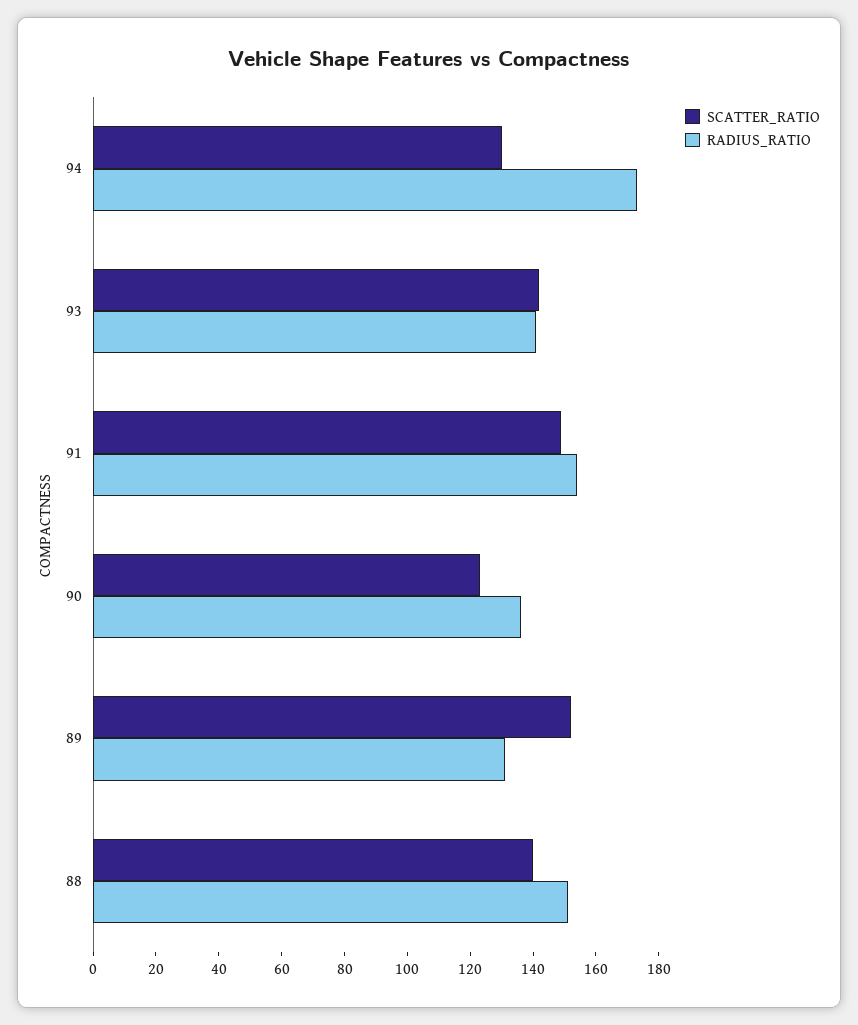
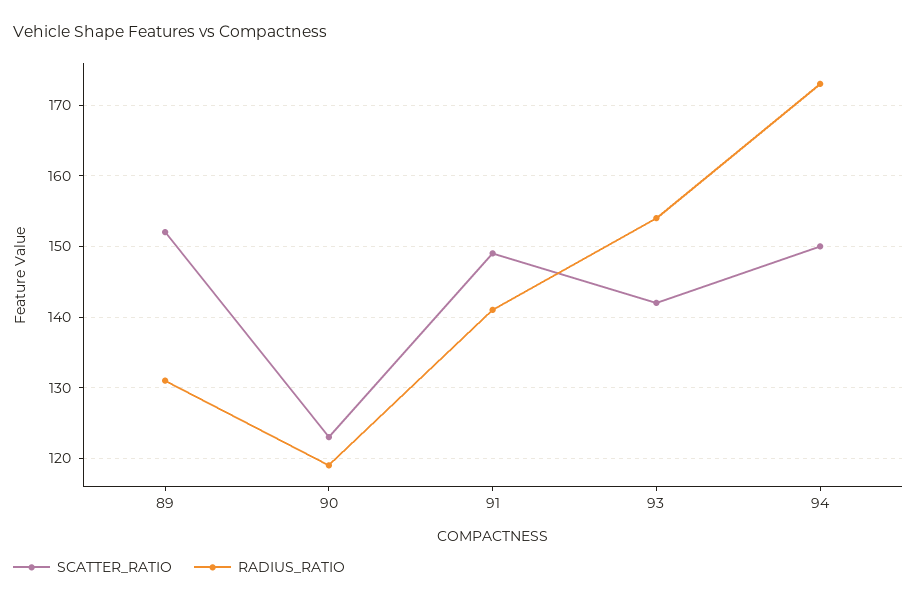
SCATTER_RATIO, 94: 130 -> 150
RADIUS_RATIO, 93: 140 -> 154
RADIUS_RATIO, 91: 155 -> 141
RADIUS_RATIO, 90: 135 -> 119
SCATTER_RATIO, 88: 140 -> none
RADIUS_RATIO, 88: 150 -> none

